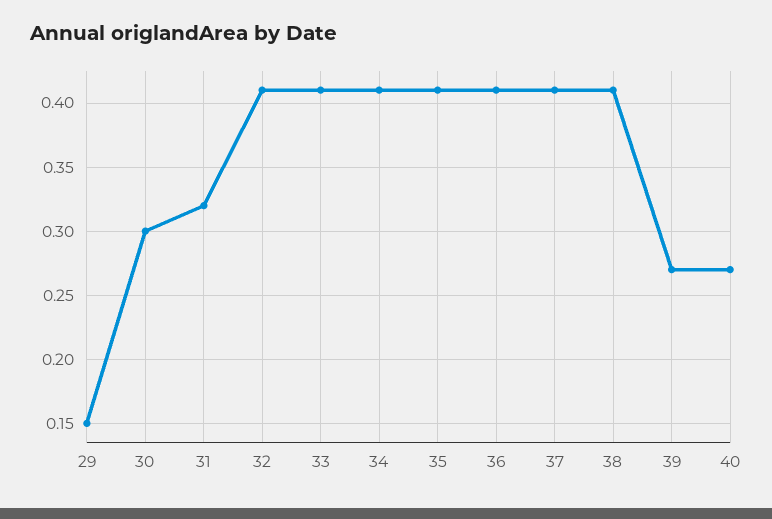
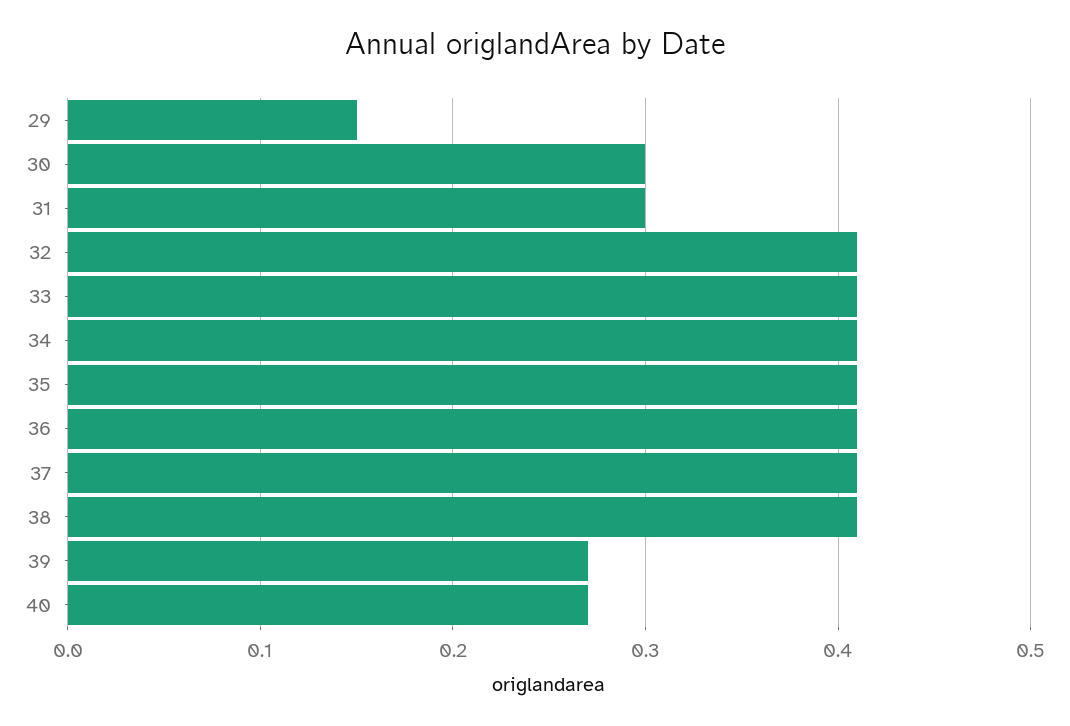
31: 0.32 -> 0.3

